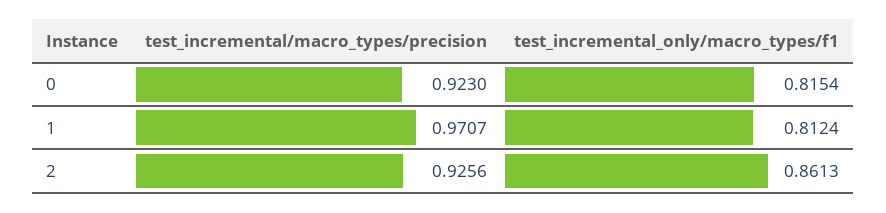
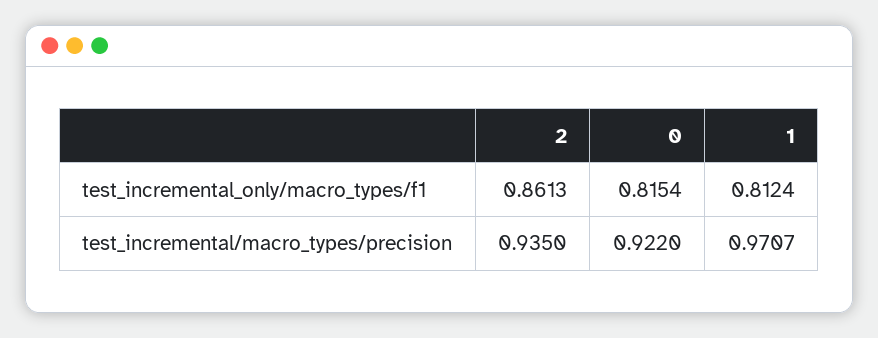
test_incremental/macro_types/precision, 0: 0.923 -> 0.922
test_incremental/macro_types/precision, 2: 0.9256 -> 0.935

